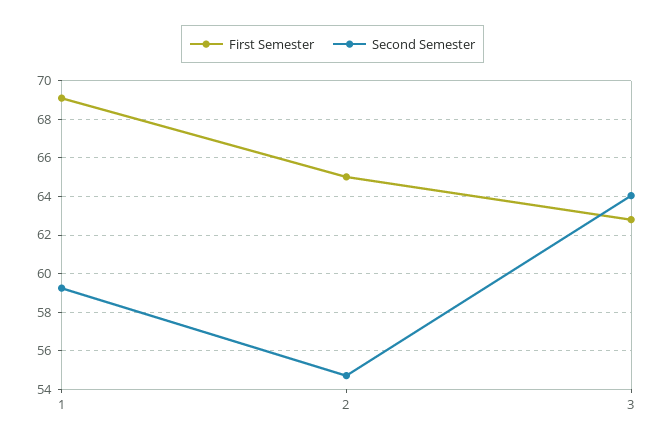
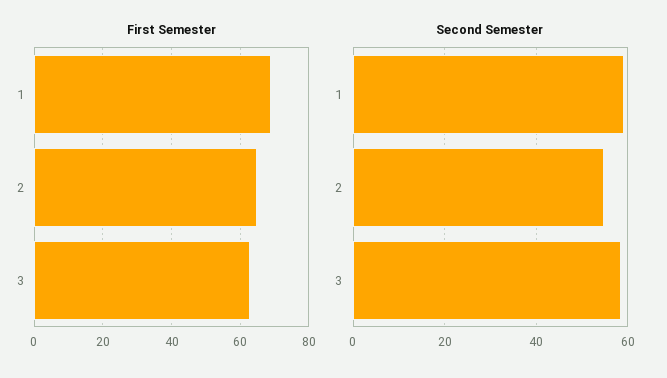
Second Semester, 3: 64 -> 58

